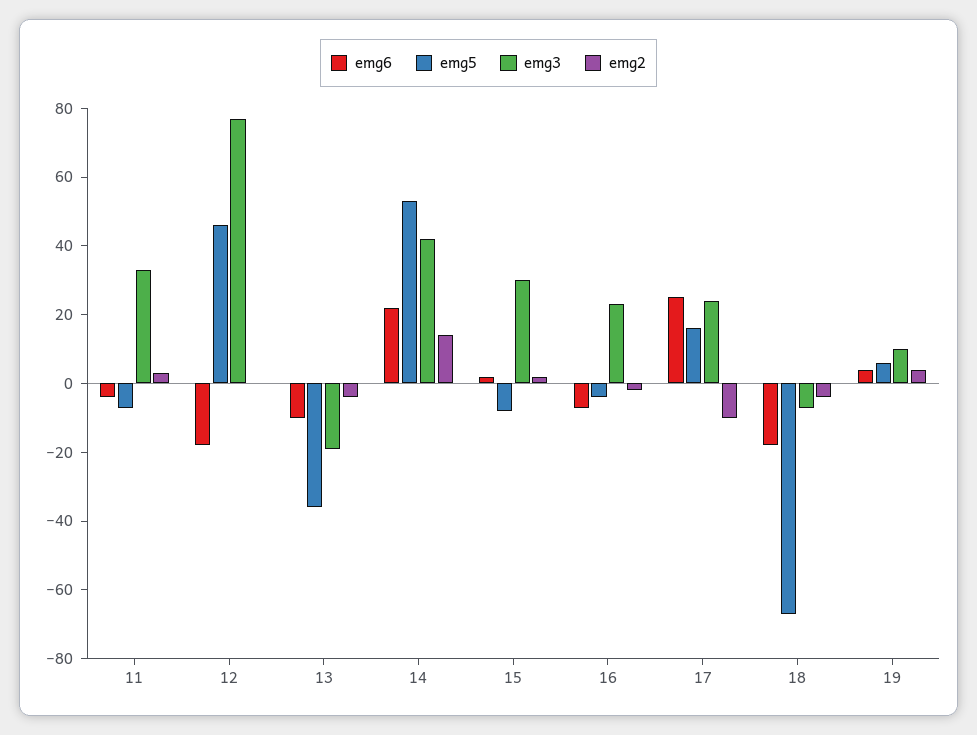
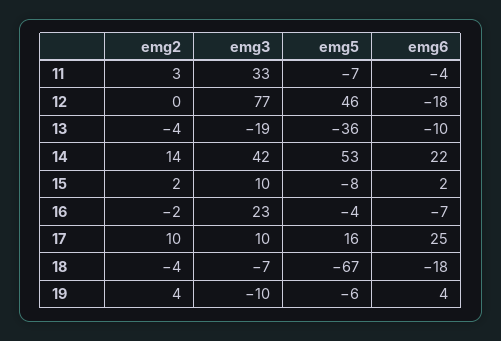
emg3, 15: 30 -> 10
emg3, 17: 25 -> 10
emg2, 17: -10 -> 10
emg5, 19: 5 -> -6
emg3, 19: 10 -> -10

